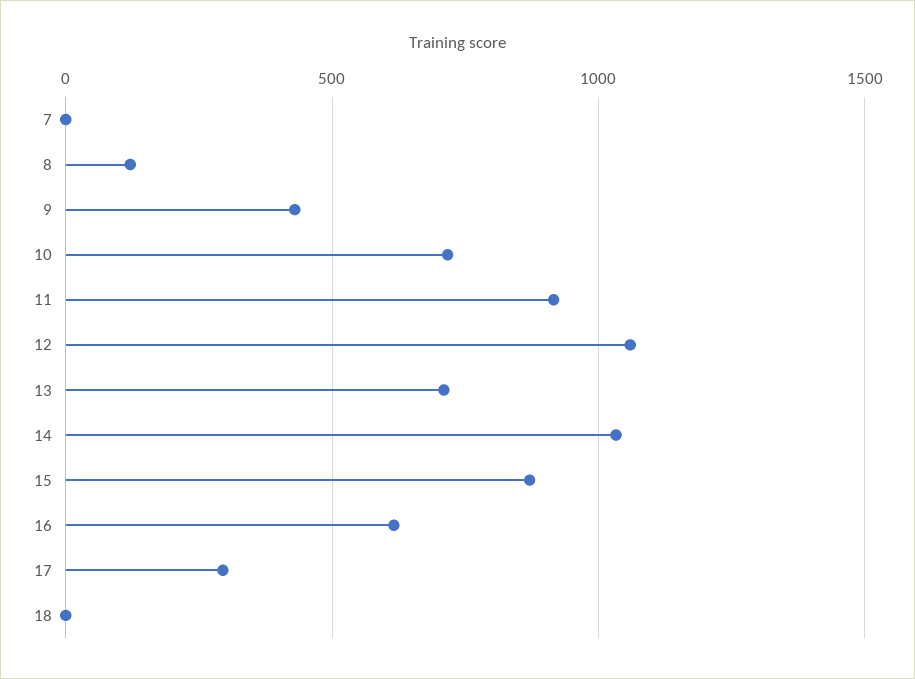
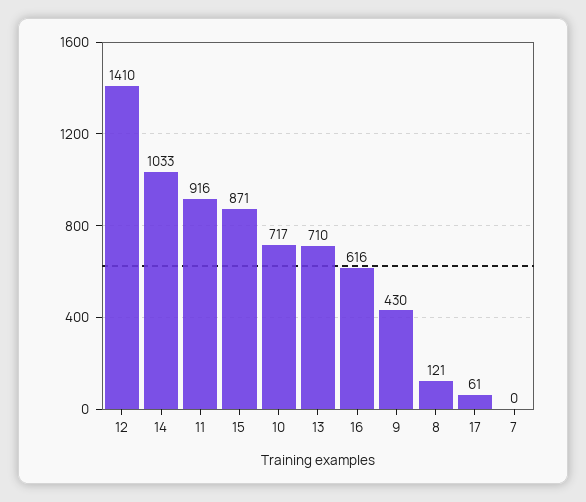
12: 1050 -> 1410
17: 300 -> 61
18: 0 -> none

